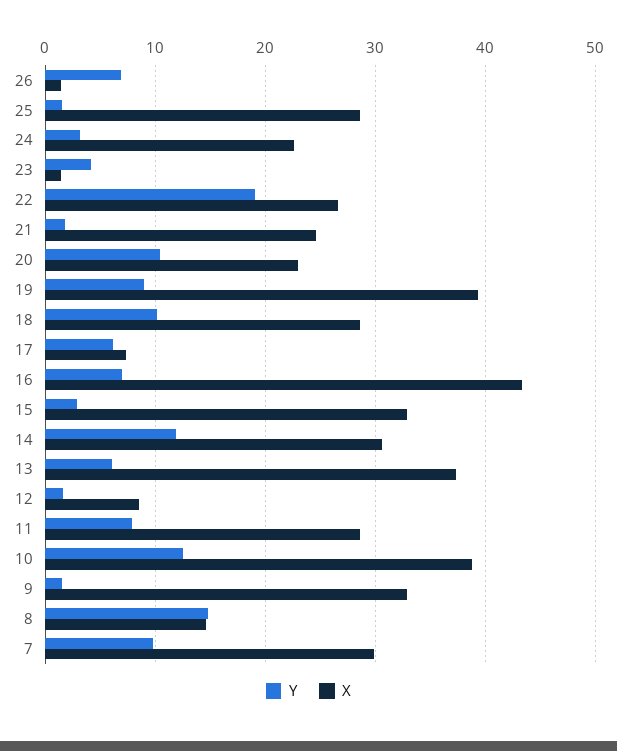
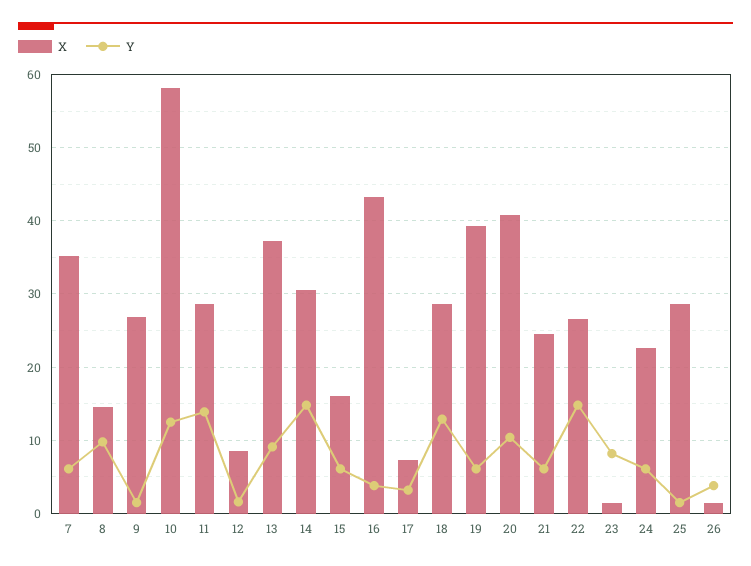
Y, 26: 7 -> 4
Y, 24: 3 -> 6
Y, 23: 4 -> 8
Y, 22: 19 -> 15
Y, 21: 2 -> 6
X, 20: 23 -> 41
Y, 19: 9 -> 6
Y, 18: 10 -> 13
Y, 17: 6 -> 3
Y, 16: 7 -> 4
Y, 15: 3 -> 6
X, 15: 33 -> 16
Y, 14: 12 -> 15
Y, 13: 6 -> 9
Y, 11: 8 -> 14
X, 10: 39 -> 58
X, 9: 33 -> 27
Y, 8: 15 -> 10
Y, 7: 10 -> 6
X, 7: 30 -> 35

